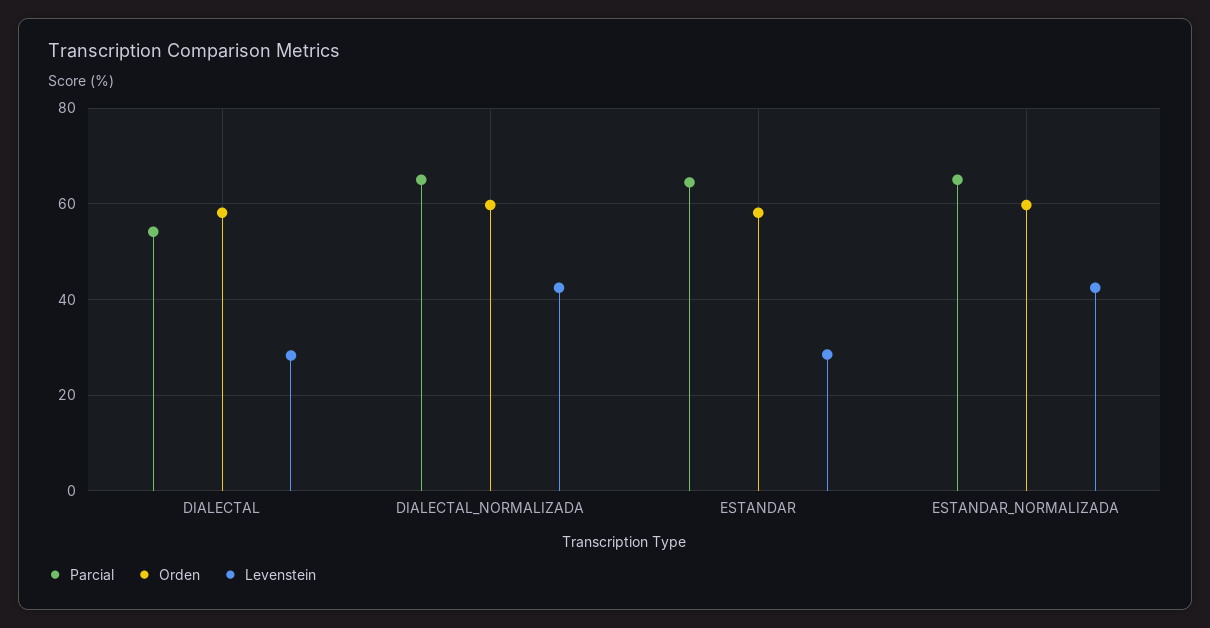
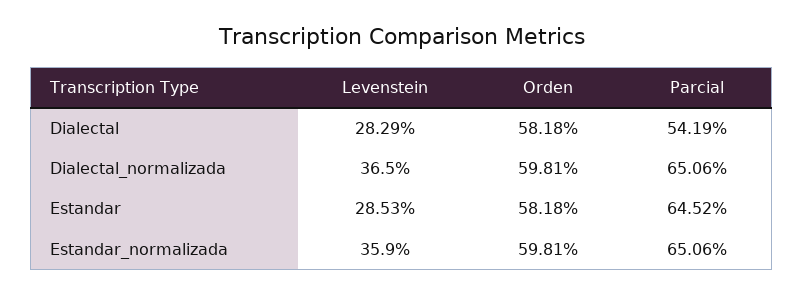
Levenstein, DIALECTAL_NORMALIZADA: 42 -> 36.5
Levenstein, ESTANDAR_NORMALIZADA: 42 -> 35.9

